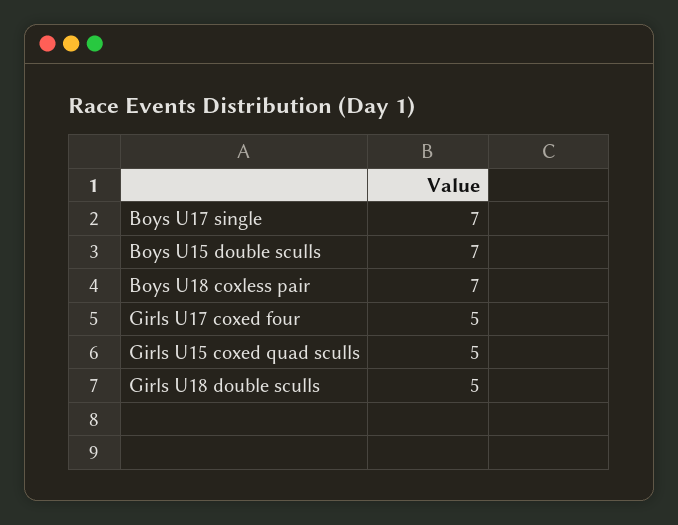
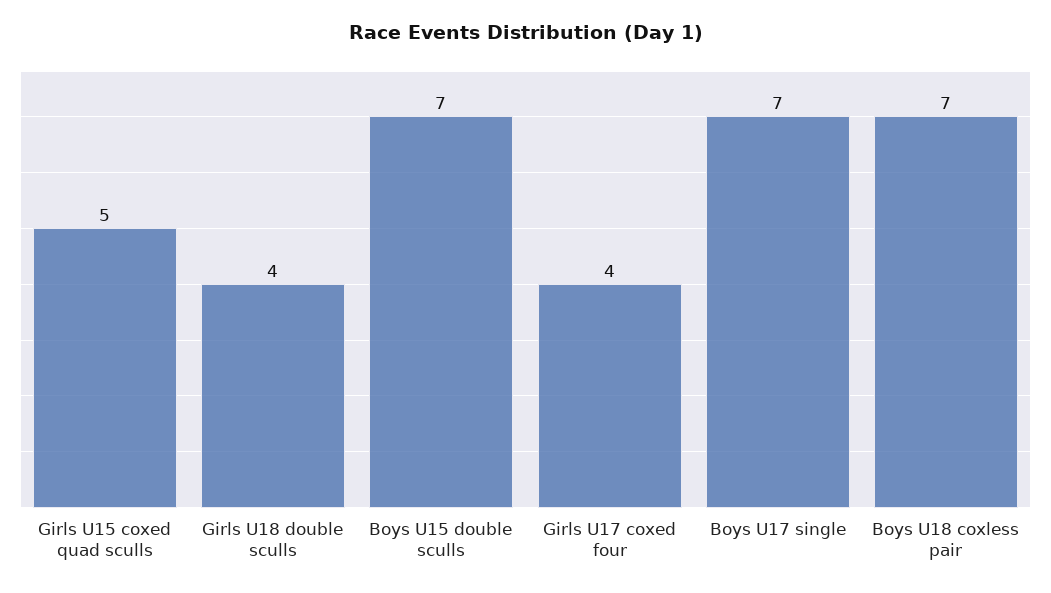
Girls U17 coxed four: 5 -> 4
Girls U18 double sculls: 5 -> 4

